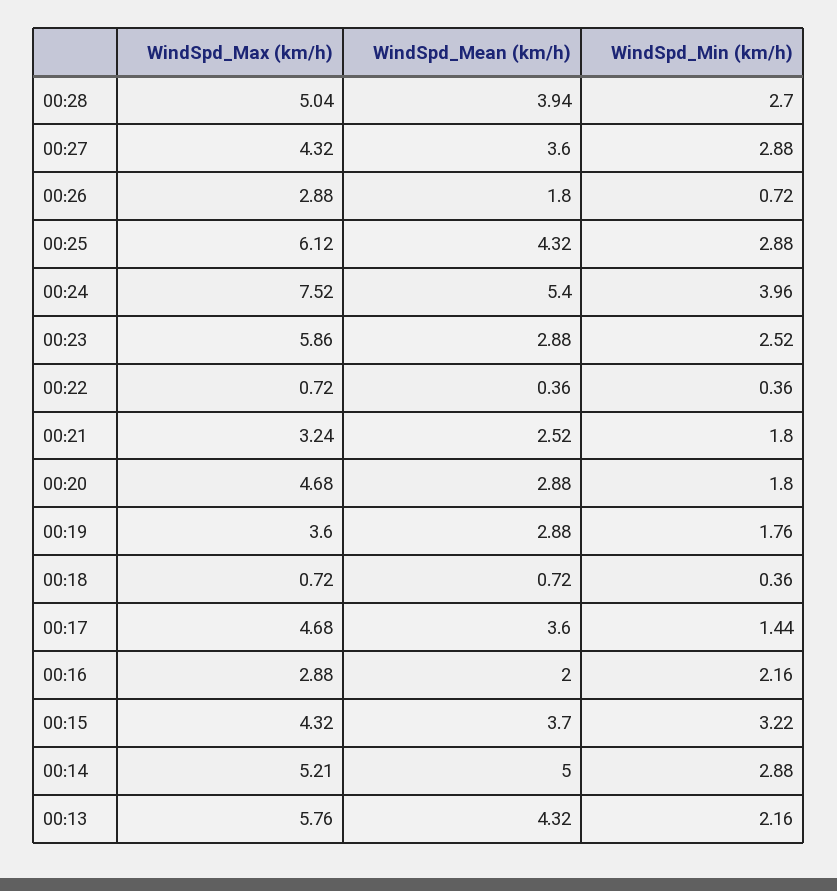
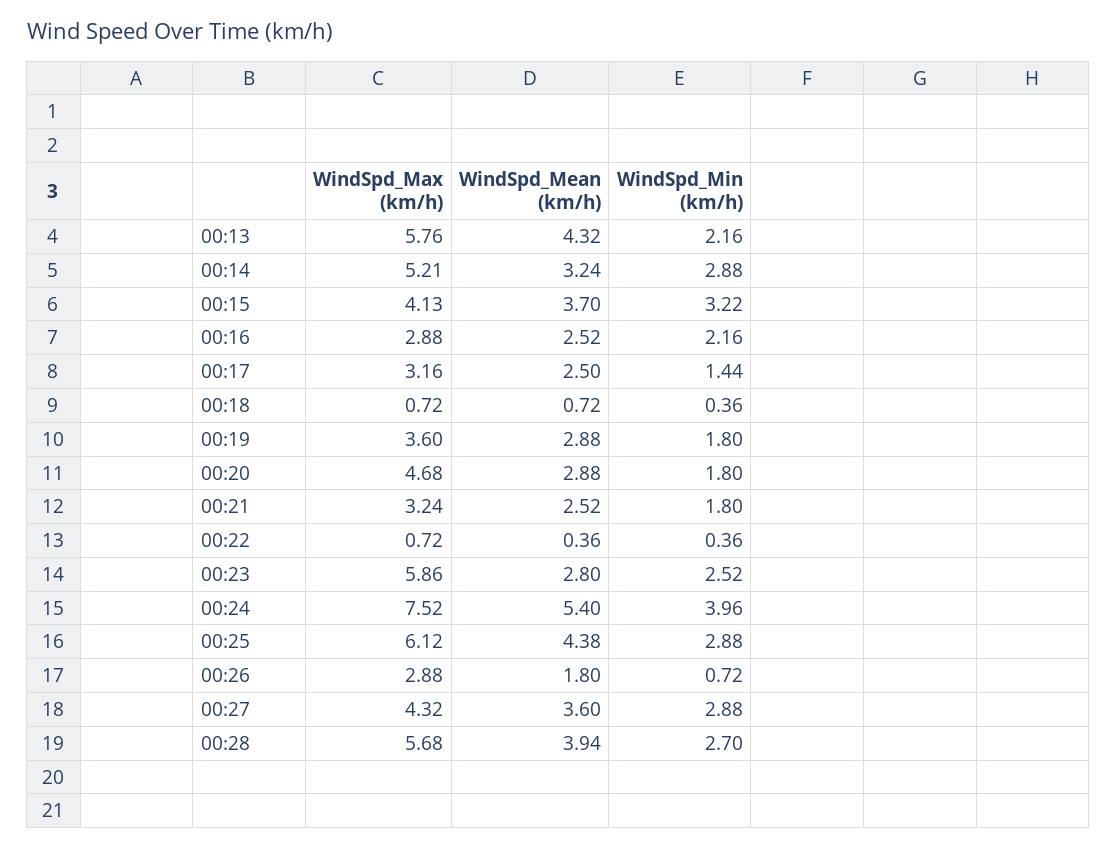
WindSpd_Max (km/h), 00:28: 5.04 -> 5.68
WindSpd_Mean (km/h), 00:25: 4.32 -> 4.38
WindSpd_Mean (km/h), 00:23: 2.88 -> 2.8
WindSpd_Min (km/h), 00:19: 1.76 -> 1.8
WindSpd_Max (km/h), 00:17: 4.68 -> 3.16
WindSpd_Mean (km/h), 00:17: 3.6 -> 2.5
WindSpd_Mean (km/h), 00:16: 2 -> 2.52
WindSpd_Max (km/h), 00:15: 4.32 -> 4.13
WindSpd_Mean (km/h), 00:14: 5 -> 3.24

